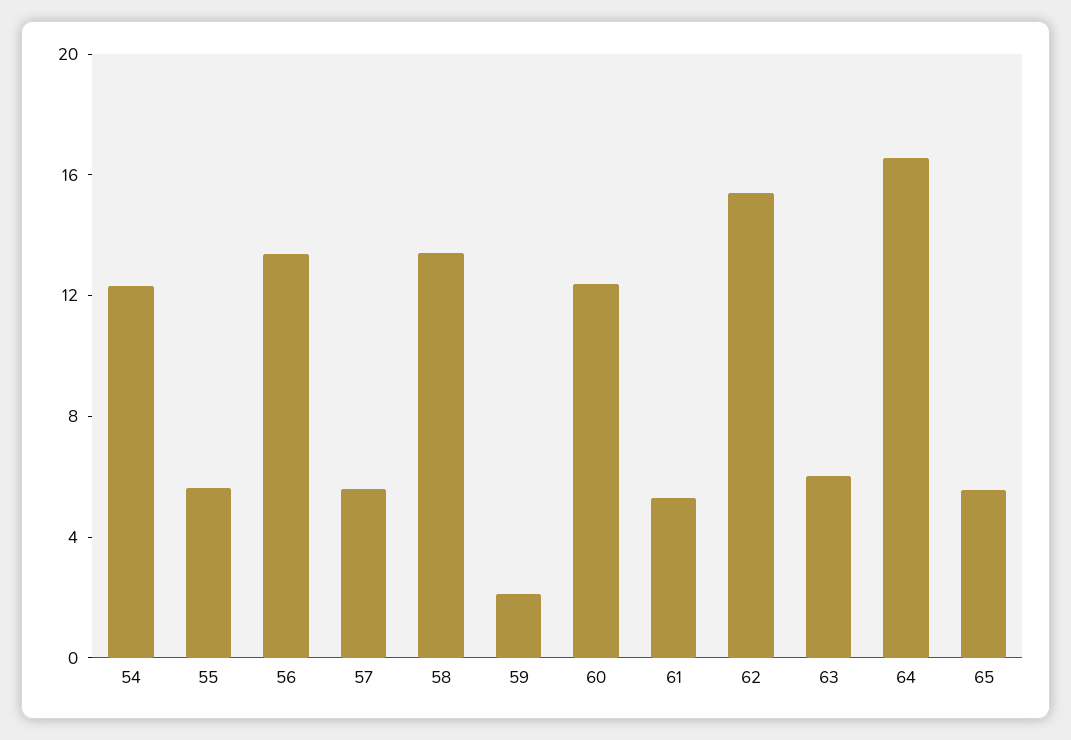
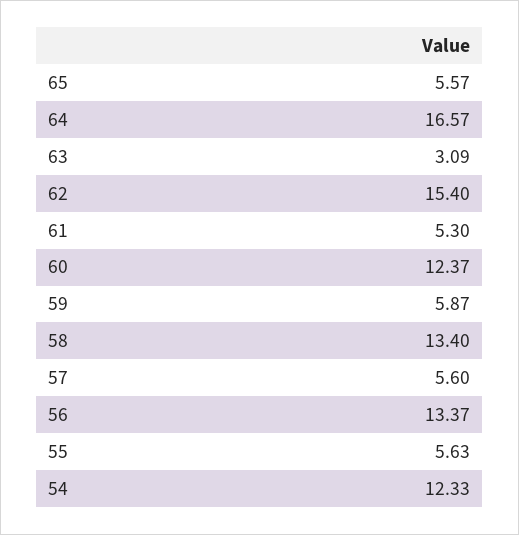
59: 2 -> 5.87
63: 6 -> 3.09

